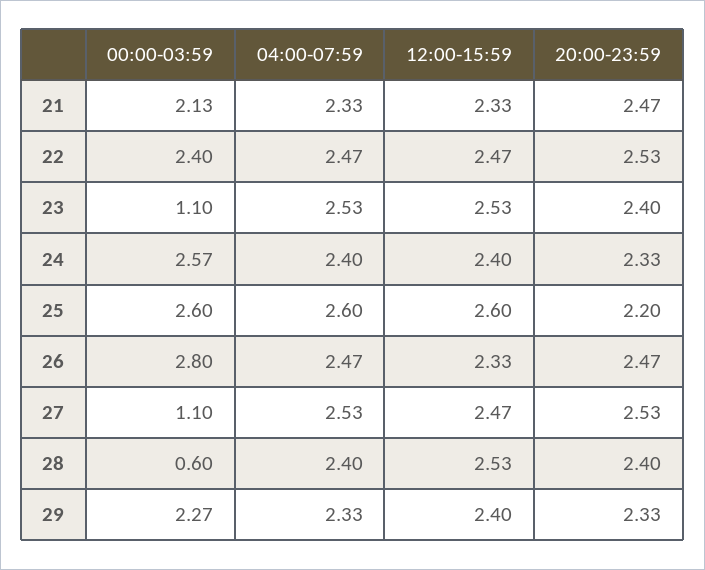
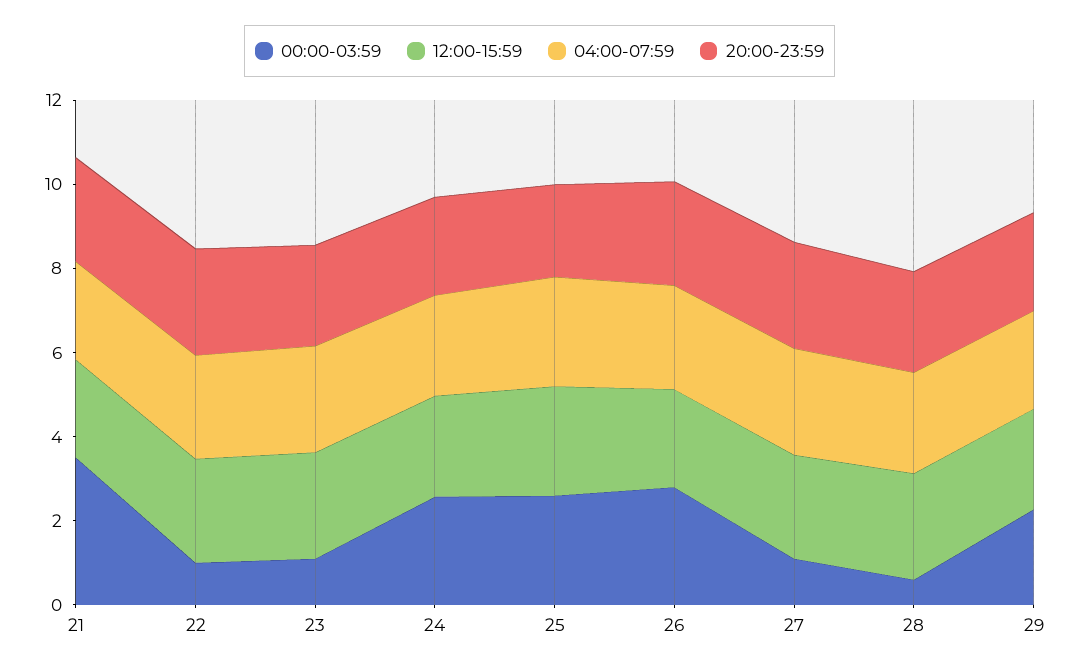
00:00-03:59, 21: 2.13 -> 3.5
00:00-03:59, 22: 2.4 -> 1

